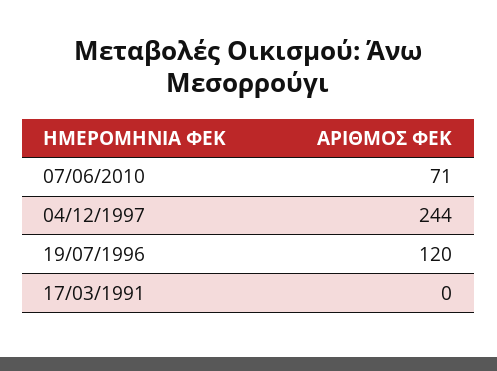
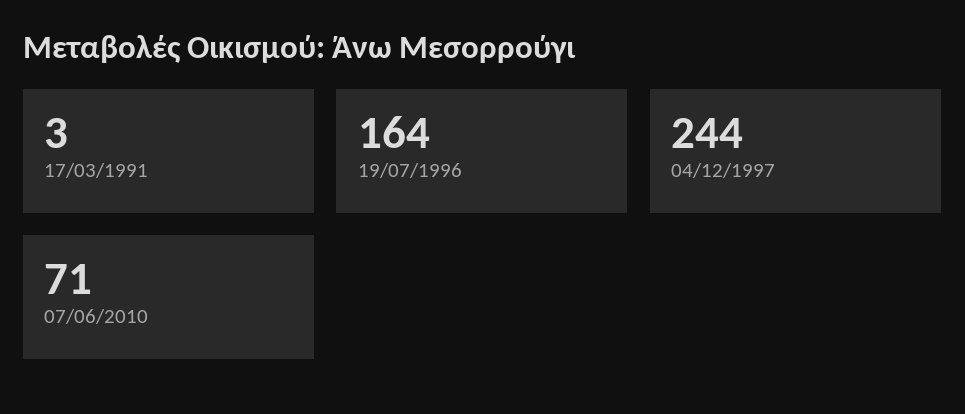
19/07/1996: 120 -> 164
17/03/1991: 0 -> 3

